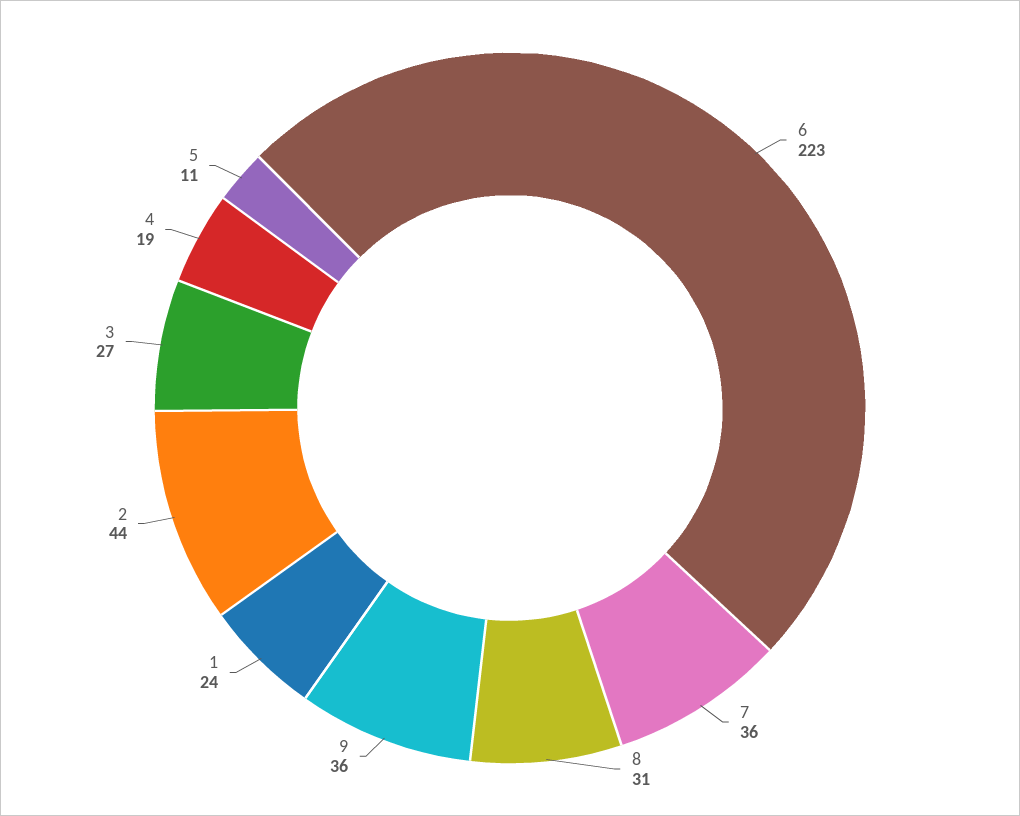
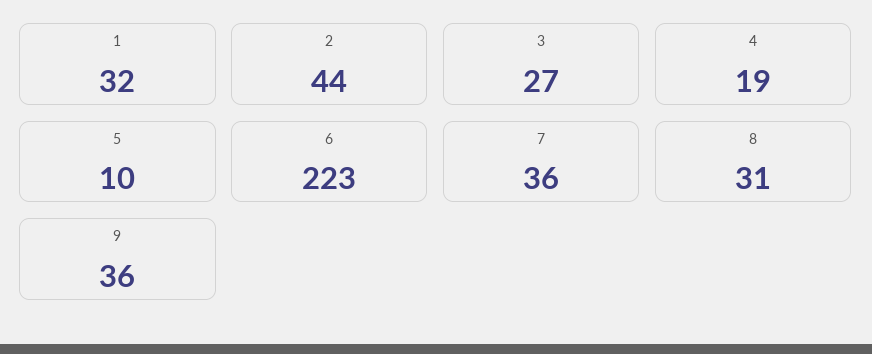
1: 24 -> 32
5: 11 -> 10

